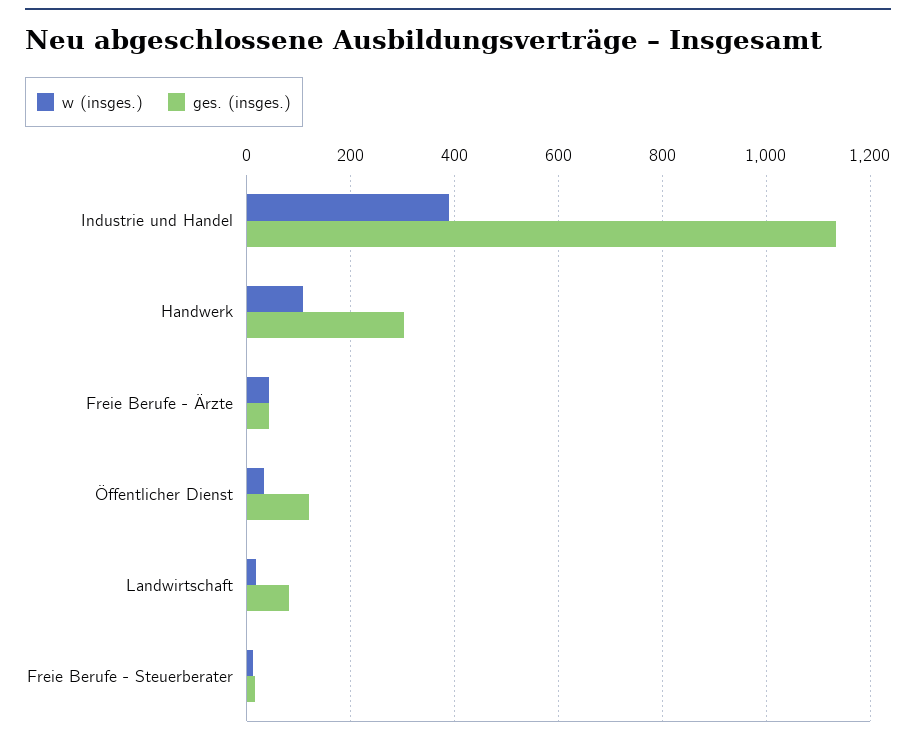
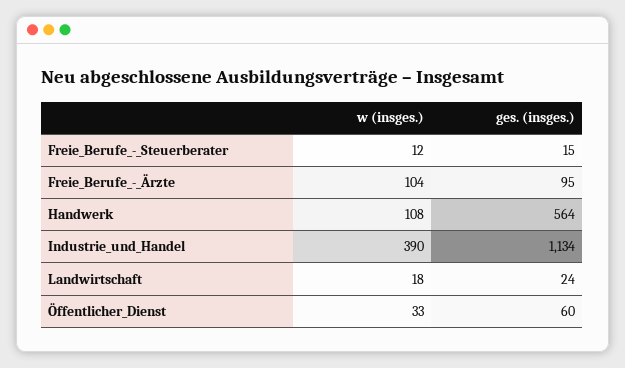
ges. (insges.), Handwerk: 300 -> 564
w (insges.), Freie Berufe - Ärzte: 40 -> 104
ges. (insges.), Freie Berufe - Ärzte: 40 -> 95
ges. (insges.), Öffentlicher Dienst: 120 -> 60
ges. (insges.), Landwirtschaft: 80 -> 24

